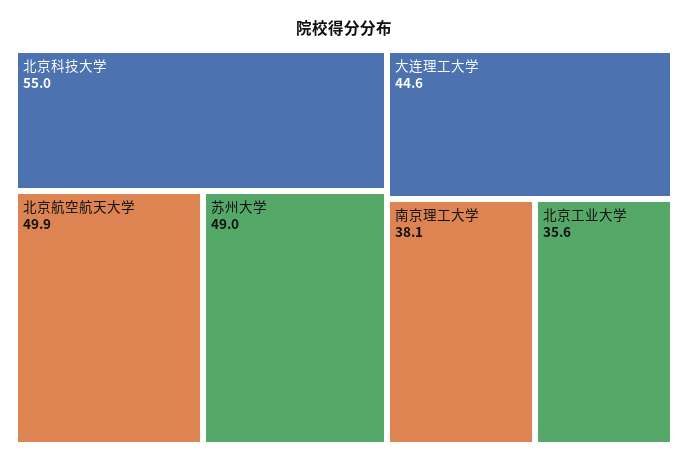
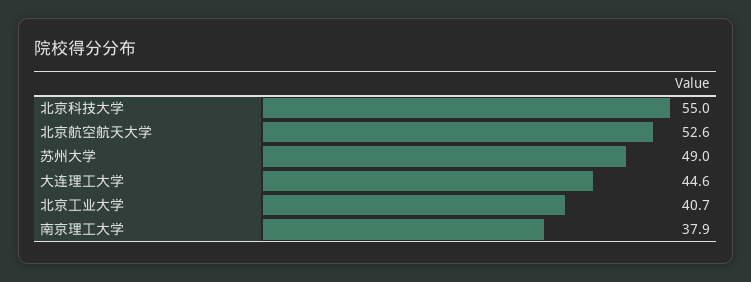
北京航空航天大学: 49.9 -> 52.6
南京理工大学: 38.1 -> 37.9
北京工业大学: 35.6 -> 40.7

